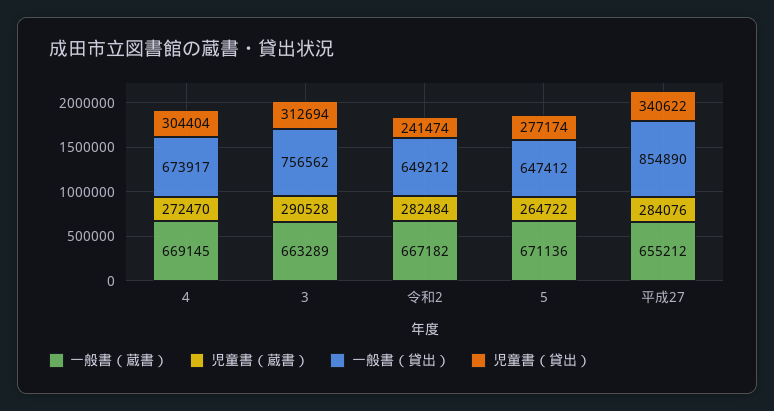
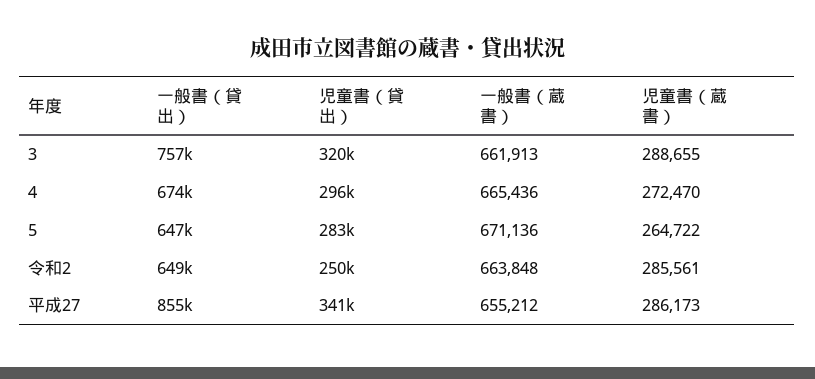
一般書（蔵書）, 4: 669145 -> 665436
児童書（貸出）, 4: 304404 -> 296000
一般書（蔵書）, 3: 663289 -> 661913
児童書（蔵書）, 3: 290528 -> 288655
児童書（貸出）, 3: 312694 -> 320000
一般書（蔵書）, 令和2: 667182 -> 663848
児童書（蔵書）, 令和2: 282484 -> 285561
児童書（貸出）, 令和2: 241474 -> 250000
児童書（貸出）, 5: 277174 -> 283000
児童書（蔵書）, 平成27: 284076 -> 286173

